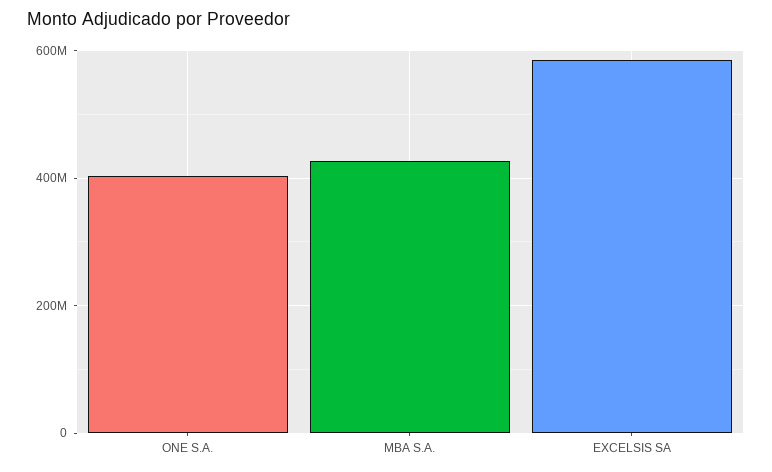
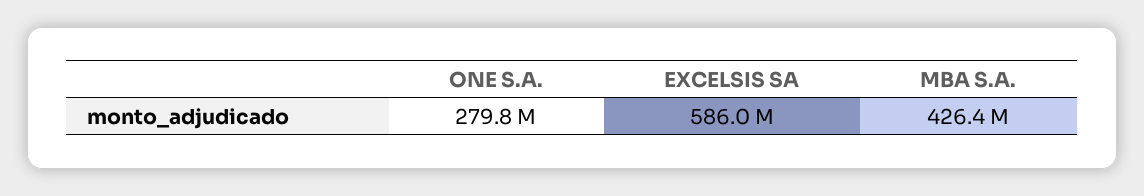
ONE S.A.: 400000000 -> 279800000

